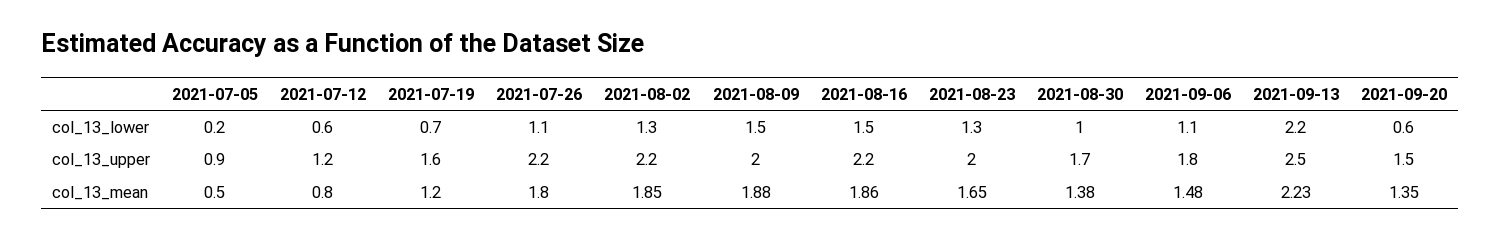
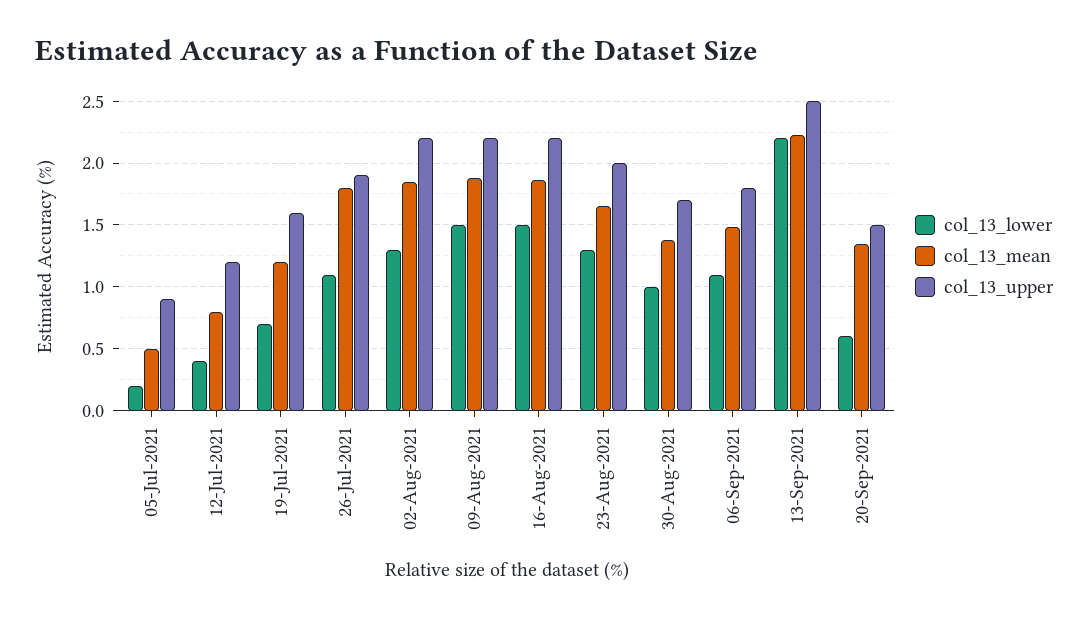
col_13_lower, 2021-07-12: 0.6 -> 0.4
col_13_upper, 2021-07-26: 2.2 -> 1.9
col_13_upper, 2021-08-09: 2 -> 2.2

